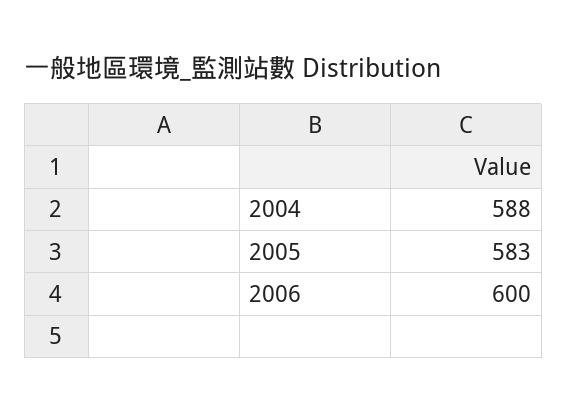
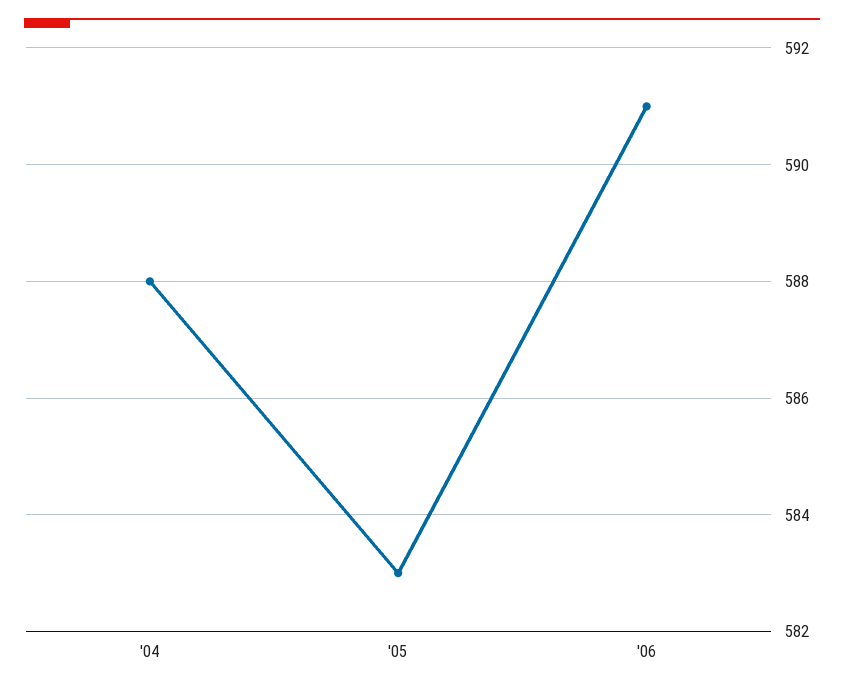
2006: 600 -> 591

